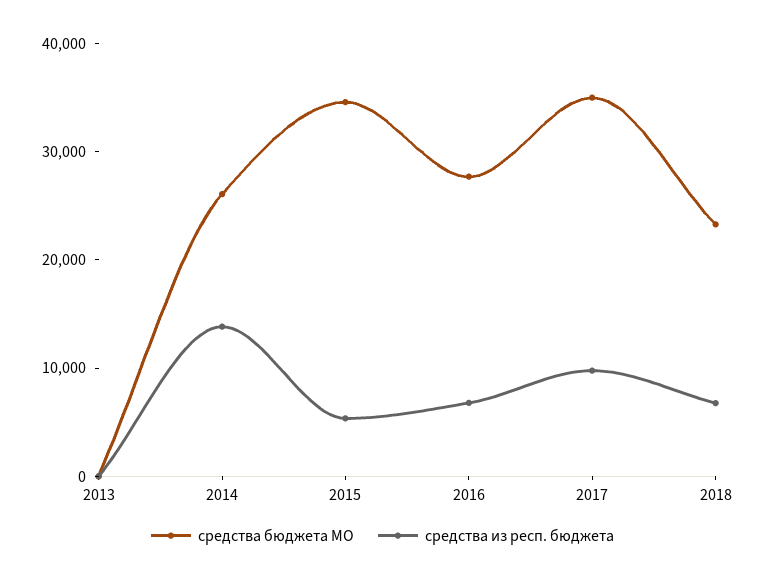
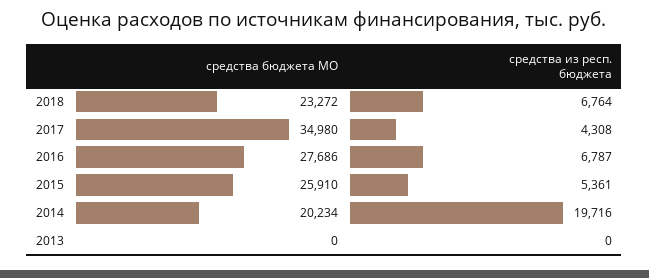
средства бюджета МО, 2014: 26000 -> 20234
средства из респ. бюджета, 2014: 14000 -> 19716
средства бюджета МО, 2015: 34000 -> 25910
средства из респ. бюджета, 2017: 10000 -> 4308

